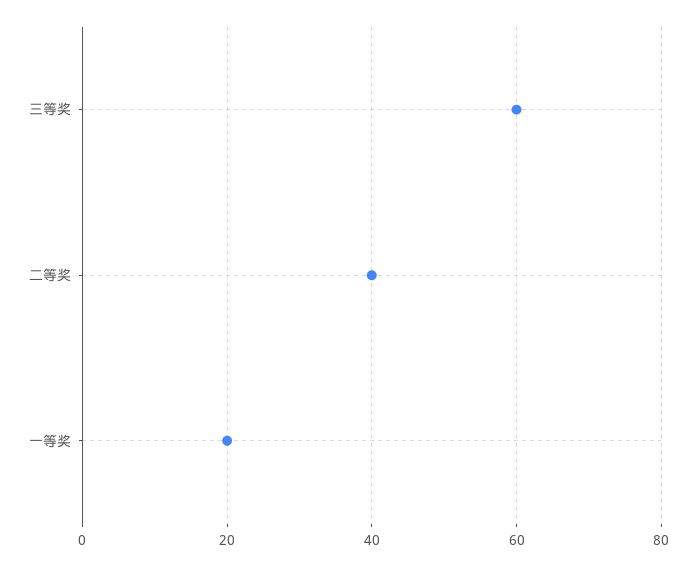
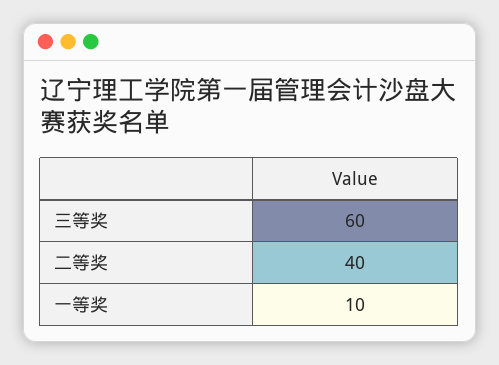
一等奖: 20 -> 10

